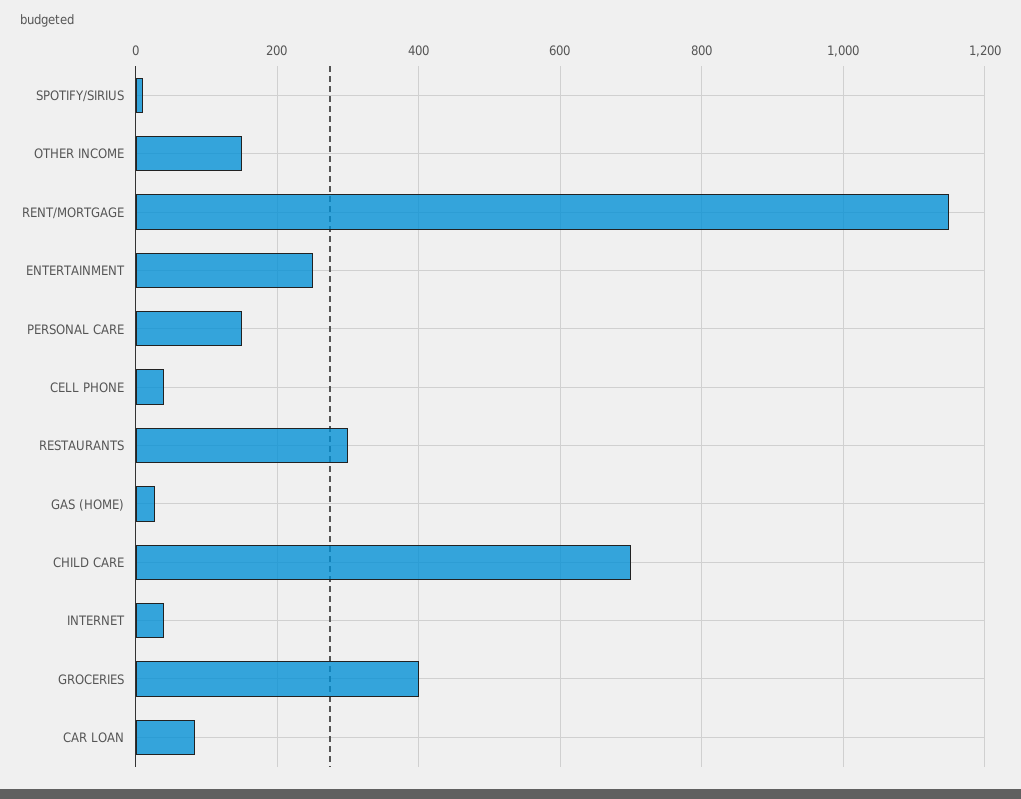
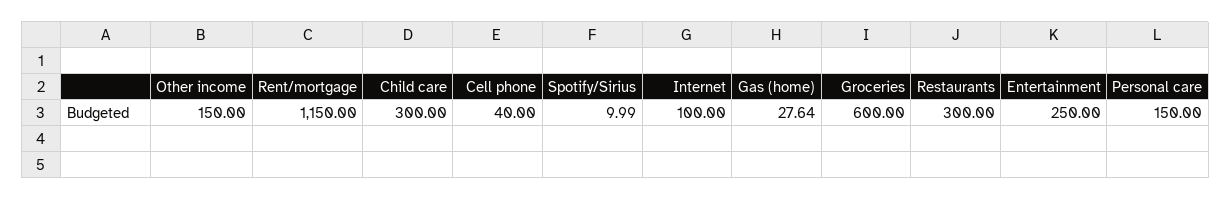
CHILD CARE: 700 -> 300
INTERNET: 40 -> 100
GROCERIES: 400 -> 600
CAR LOAN: 80 -> none

